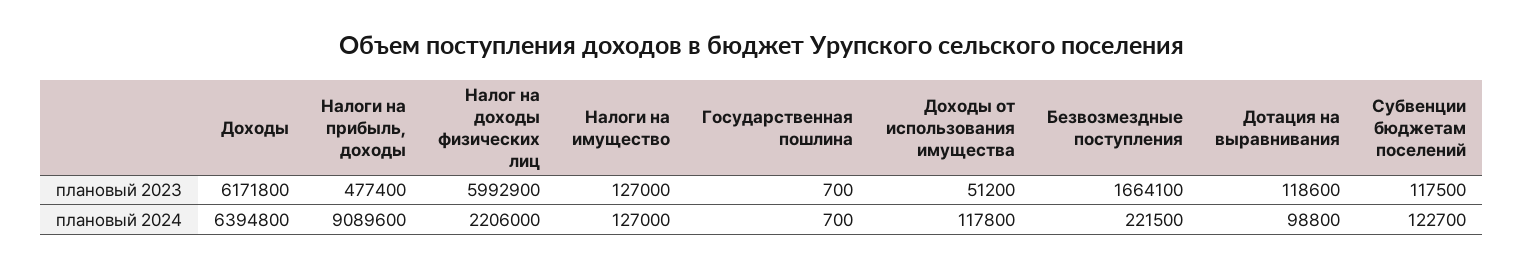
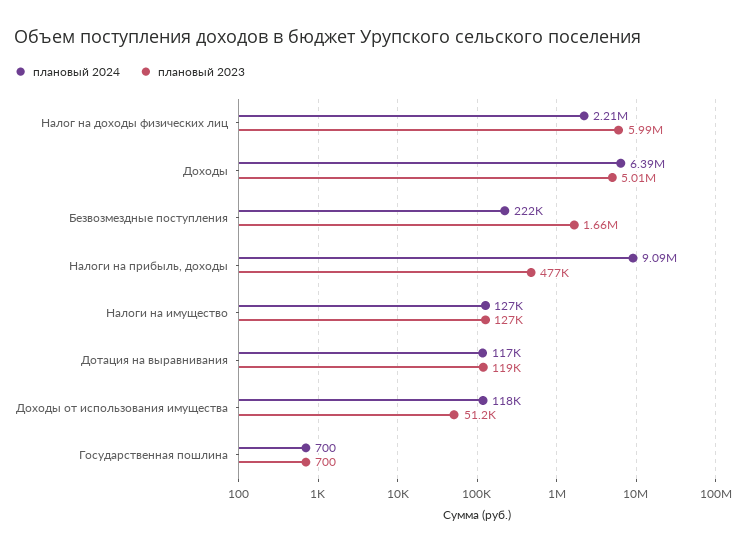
плановый 2023, Доходы: 6171800 -> 5010000
плановый 2023, Субвенции бюджетам поселений: 117500 -> none
плановый 2024, Дотация на выравнивания: 98800 -> 117000
плановый 2024, Субвенции бюджетам поселений: 122700 -> none

